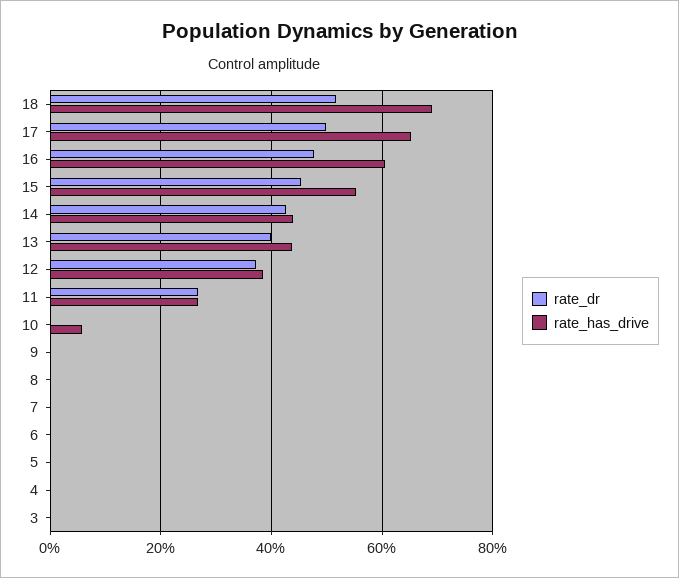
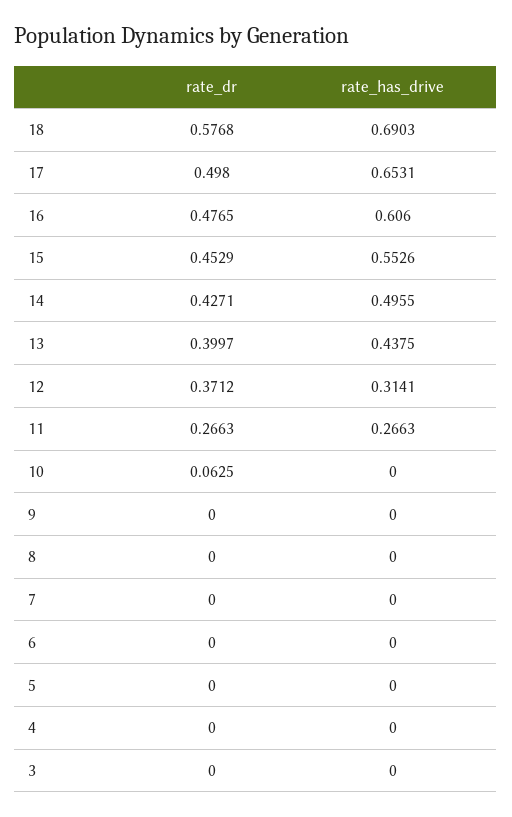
rate_dr, 18: 0.52 -> 0.5768
rate_has_drive, 14: 0.44 -> 0.4955
rate_has_drive, 12: 0.38 -> 0.3141
rate_dr, 10: 0 -> 0.0625
rate_has_drive, 10: 0.06 -> 0

